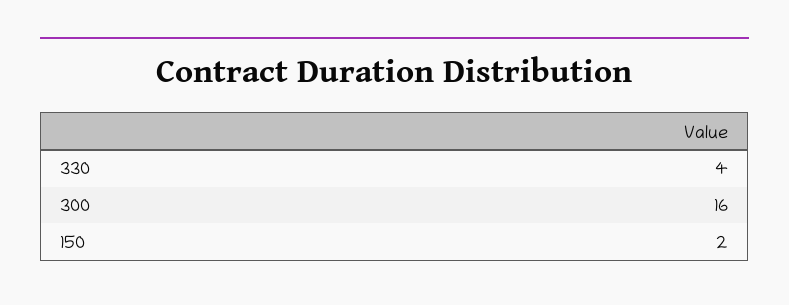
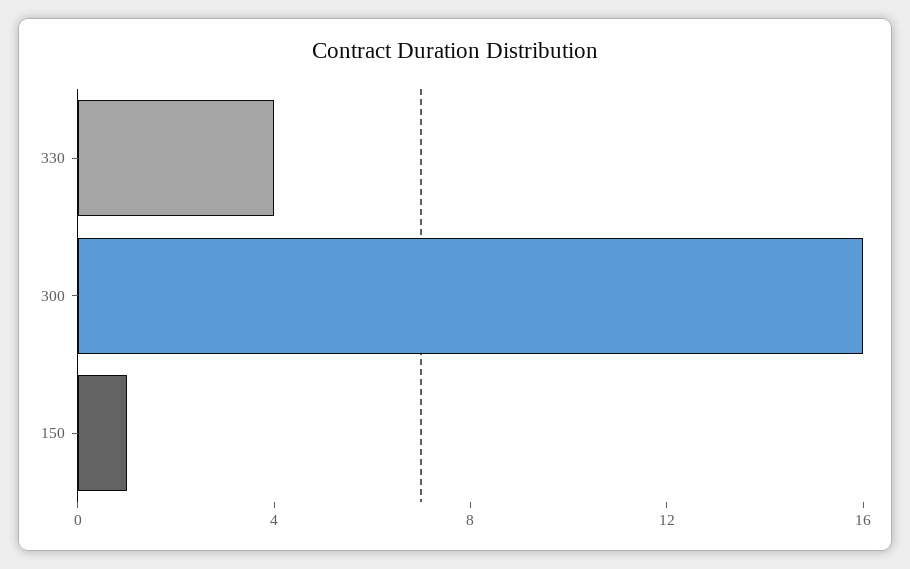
150: 2 -> 1

